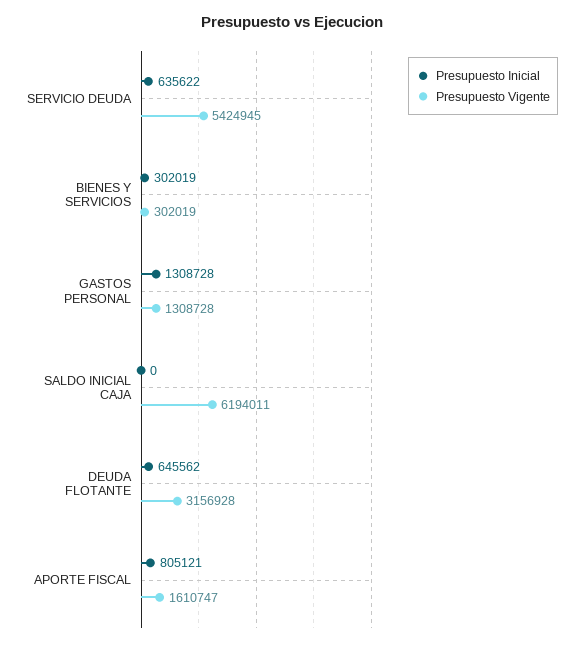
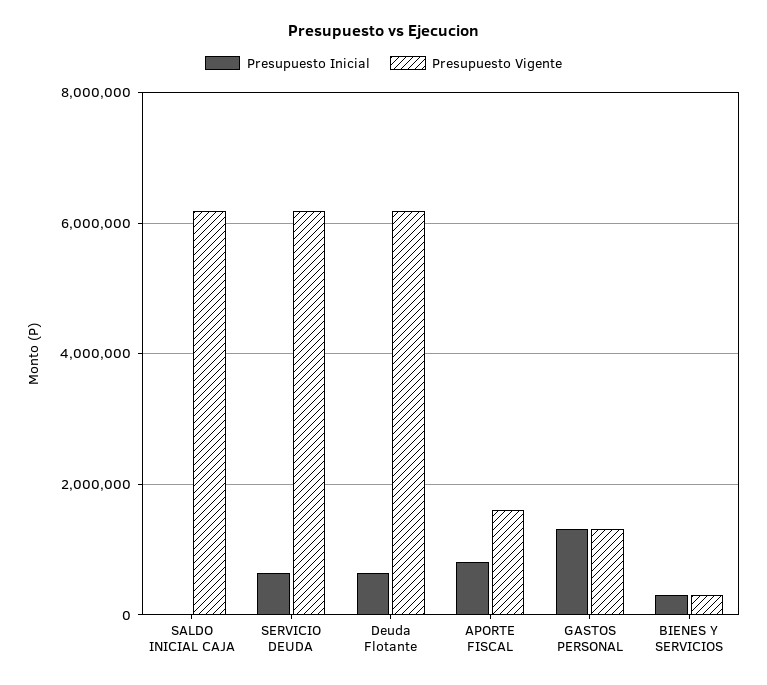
Presupuesto Vigente, SERVICIO DEUDA: 5424945 -> 6200000
Presupuesto Vigente, DEUDA FLOTANTE: 3156928 -> 6200000

